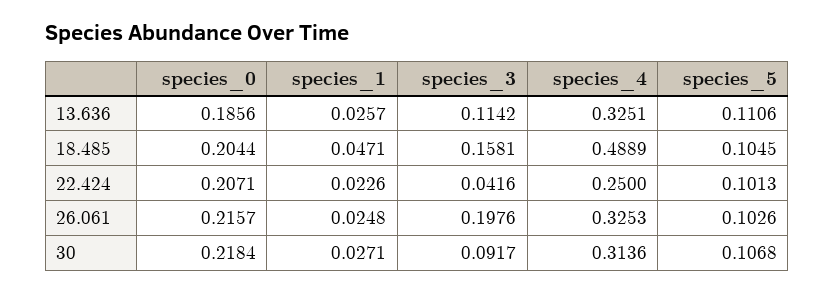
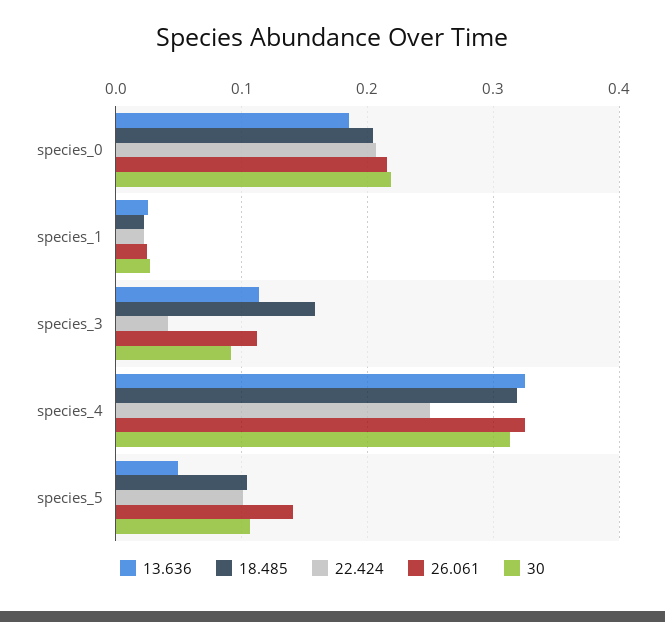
13.636, species_5: 0.1106 -> 0.05
18.485, species_1: 0.0471 -> 0.02
18.485, species_4: 0.4889 -> 0.32
26.061, species_3: 0.1976 -> 0.11
26.061, species_5: 0.1026 -> 0.14

